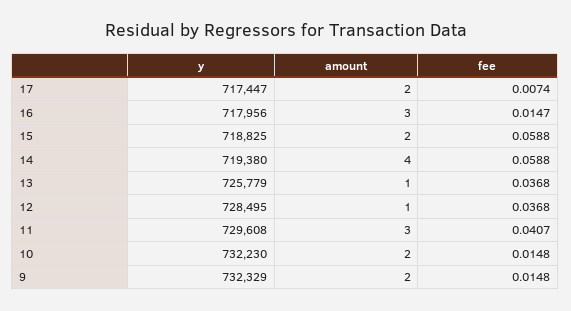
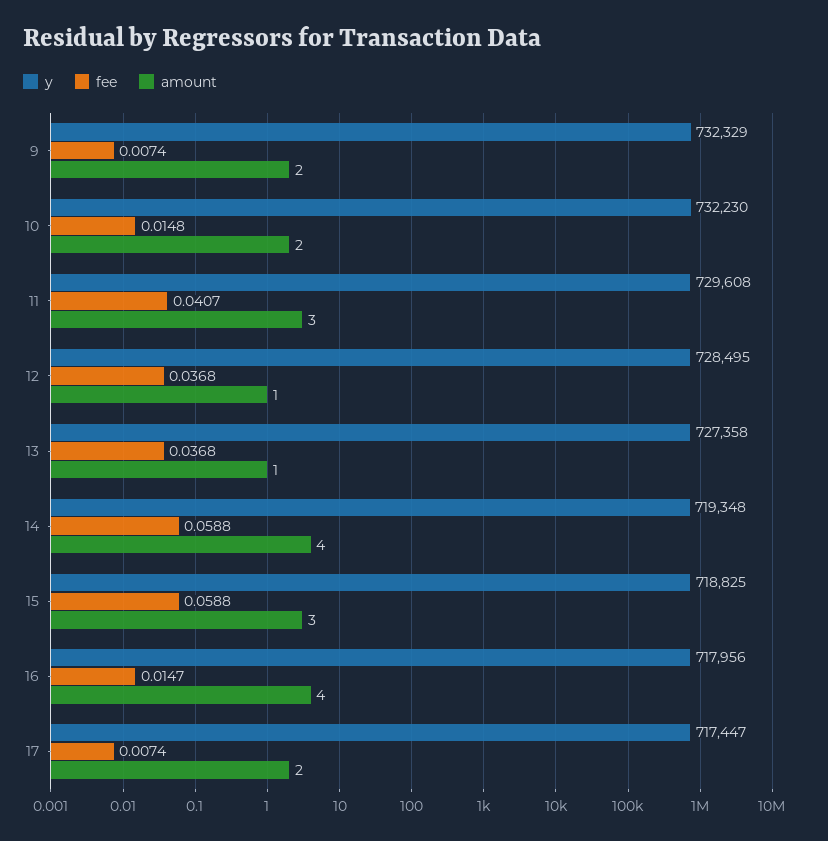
amount, 16: 3 -> 4
amount, 15: 2 -> 3
y, 14: 719380 -> 719348
y, 13: 725779 -> 727358
fee, 9: 0.0148 -> 0.0074

